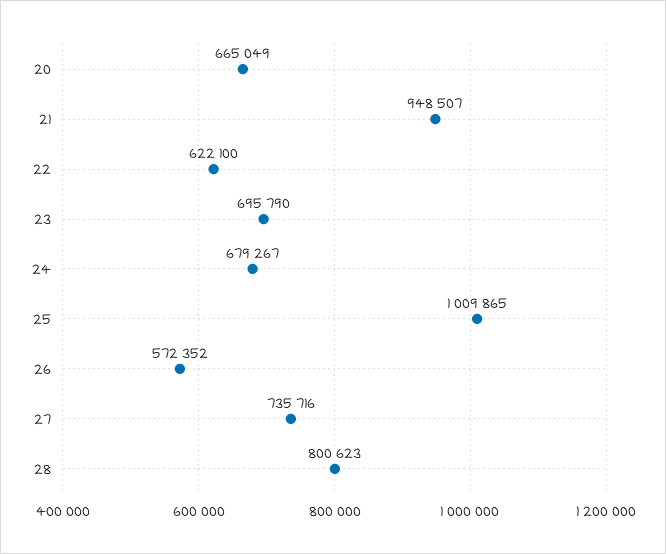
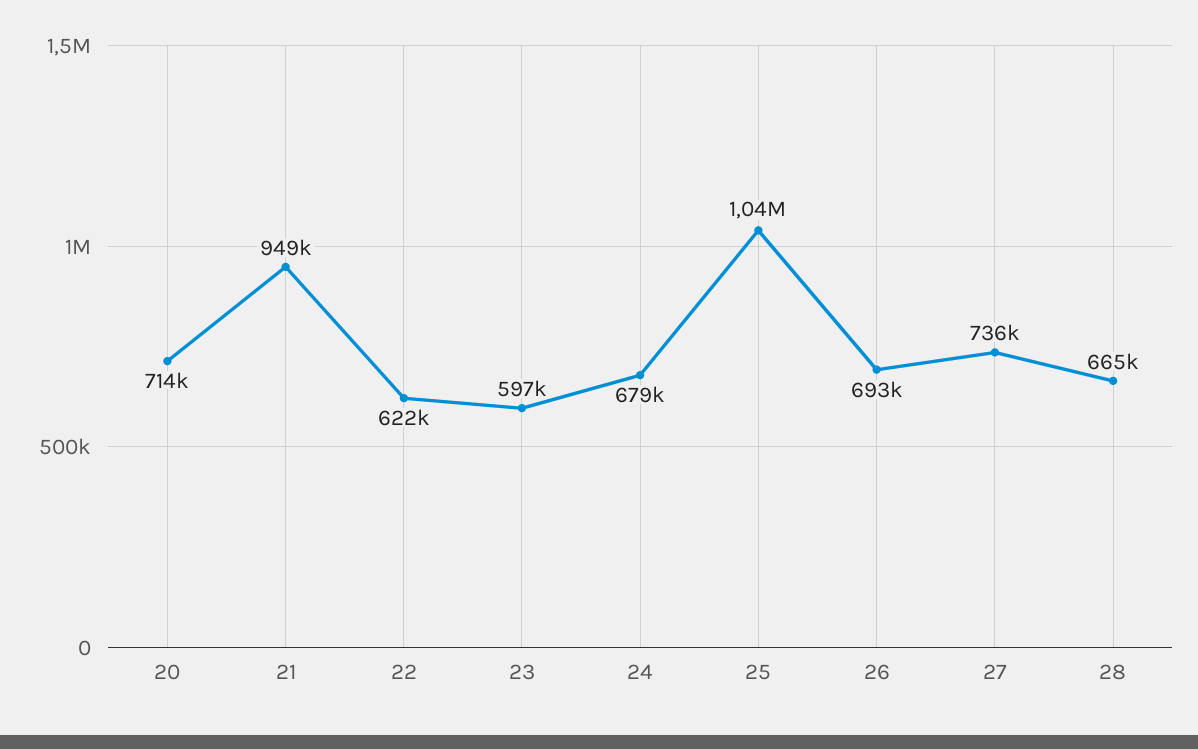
20: 665049 -> 714000
23: 695790 -> 597000
25: 1009865 -> 1040000
26: 572352 -> 693000
28: 800623 -> 665000

